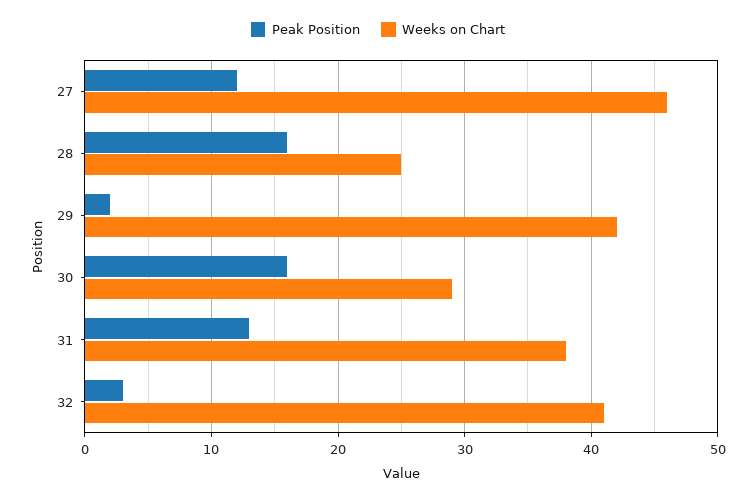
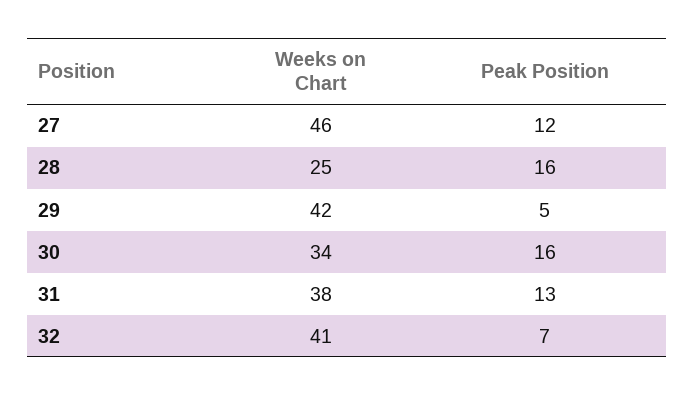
Peak Position, 29: 2 -> 5
Weeks on Chart, 30: 29 -> 34
Peak Position, 32: 3 -> 7

